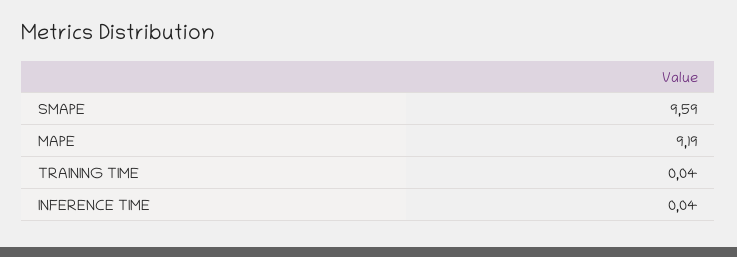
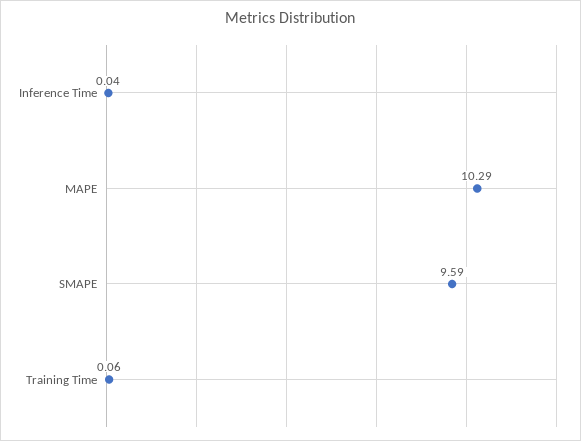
MAPE: 9.19 -> 10.29
TRAINING TIME: 0.04 -> 0.06

